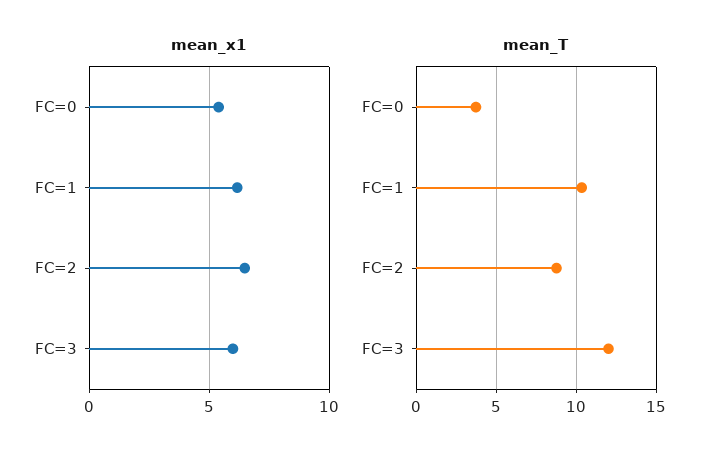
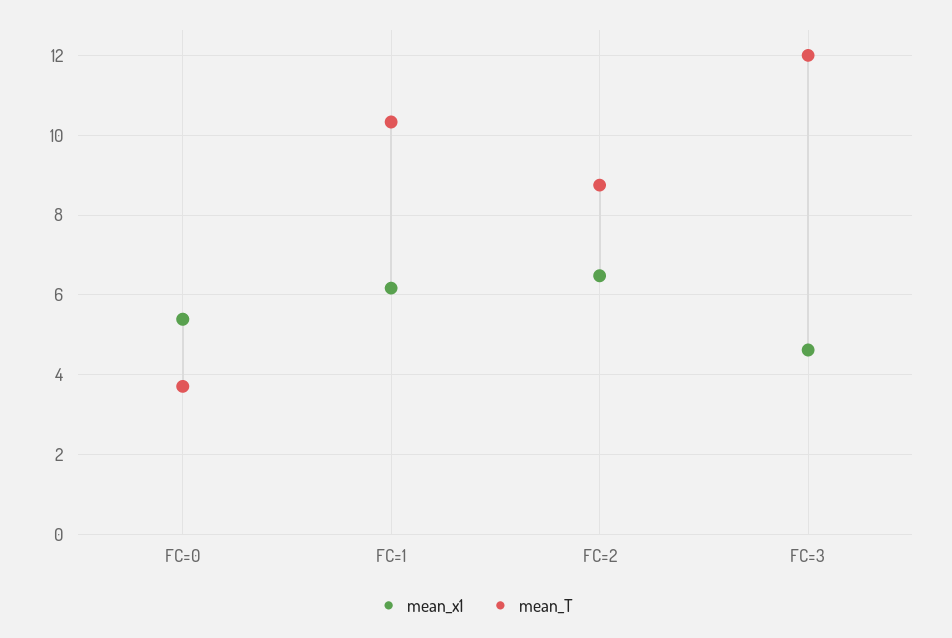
mean_x1, FC=3: 6 -> 4.6

